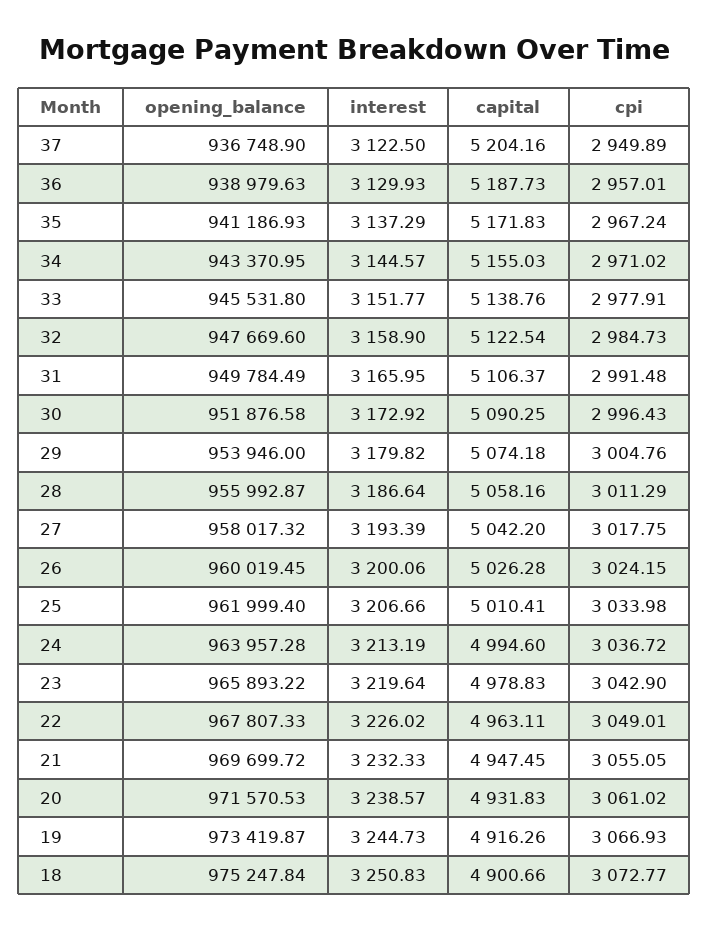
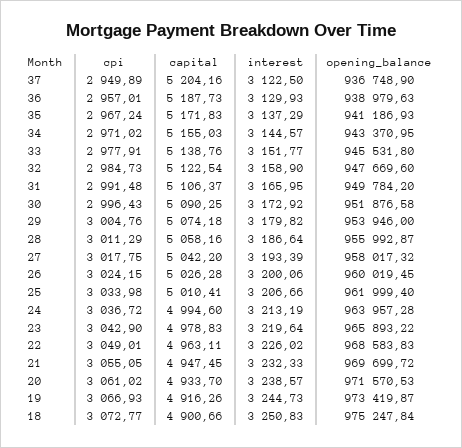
opening_balance, 31: 949784.49 -> 949784.2
opening_balance, 22: 967807.33 -> 968583.83
capital, 20: 4931.83 -> 4933.7

